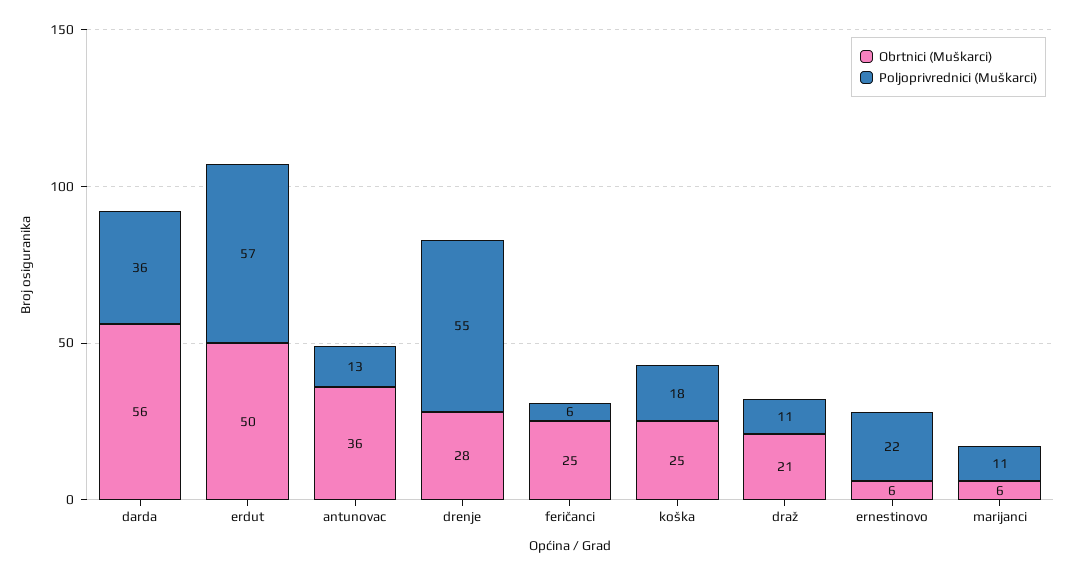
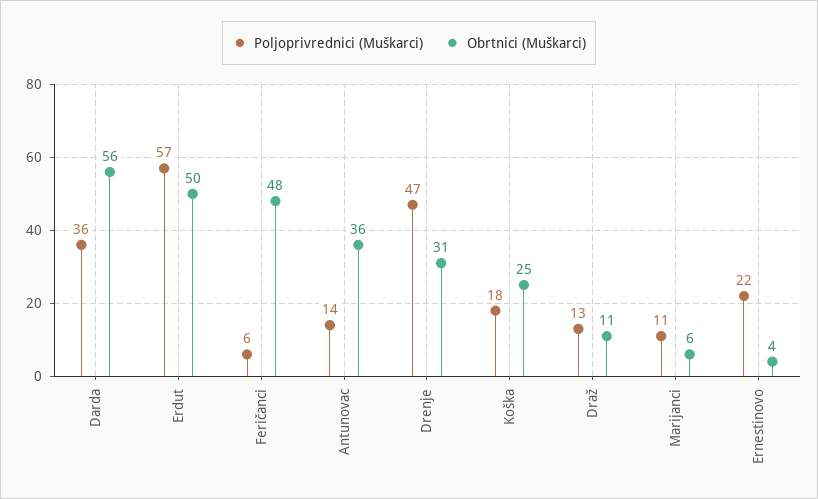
Poljoprivrednici (Muškarci), antunovac: 13 -> 14
Obrtnici (Muškarci), drenje: 28 -> 31
Poljoprivrednici (Muškarci), drenje: 55 -> 47
Obrtnici (Muškarci), feričanci: 25 -> 48
Obrtnici (Muškarci), draž: 21 -> 11
Poljoprivrednici (Muškarci), draž: 11 -> 13
Obrtnici (Muškarci), ernestinovo: 6 -> 4

